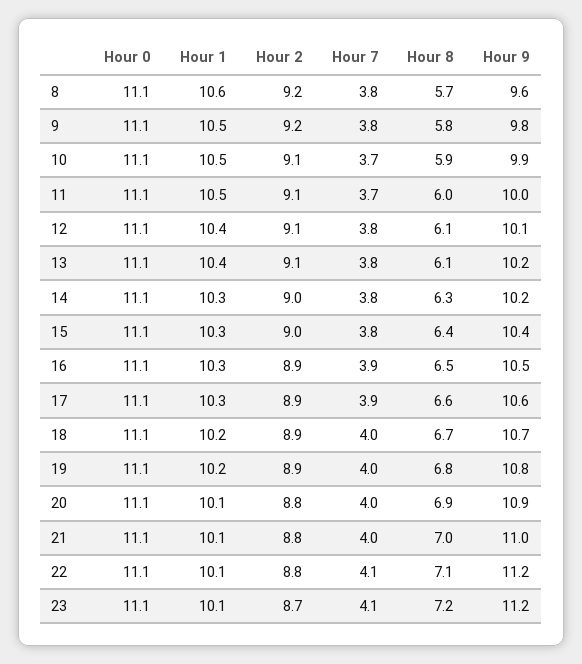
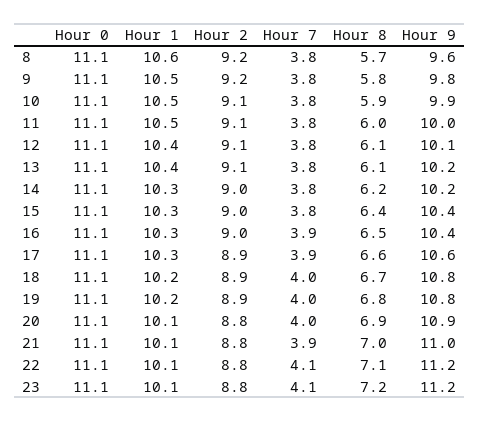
Hour 7, 10: 3.7 -> 3.8
Hour 7, 11: 3.7 -> 3.8
Hour 8, 14: 6.3 -> 6.2
Hour 2, 16: 8.9 -> 9
Hour 9, 16: 10.5 -> 10.4
Hour 9, 18: 10.7 -> 10.8
Hour 7, 21: 4 -> 3.9
Hour 2, 23: 8.7 -> 8.8

